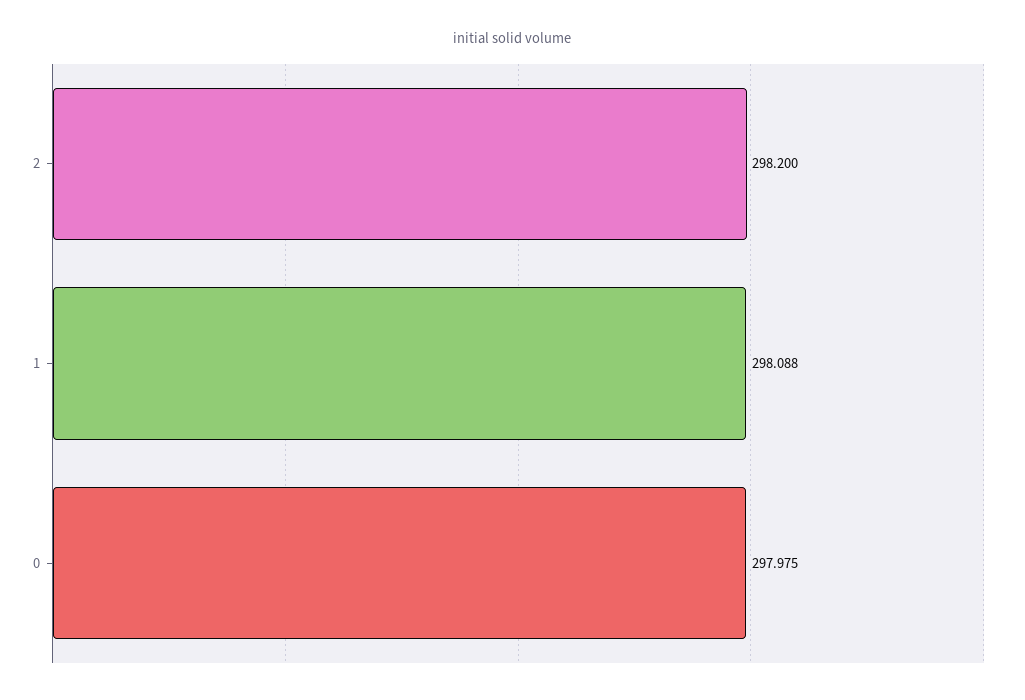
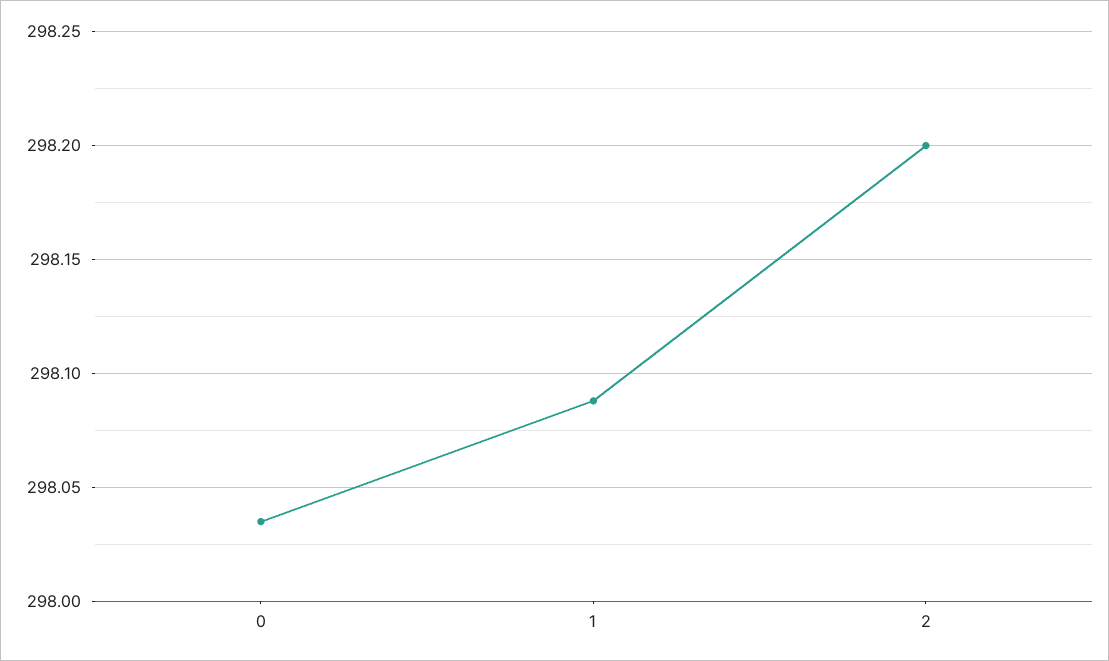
0: 297.975 -> 298.035

